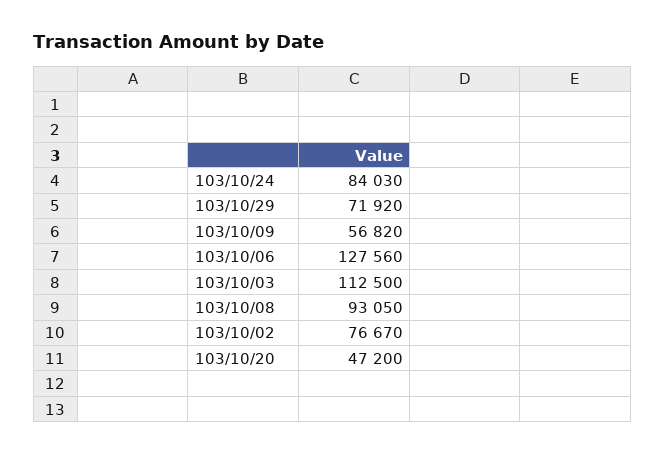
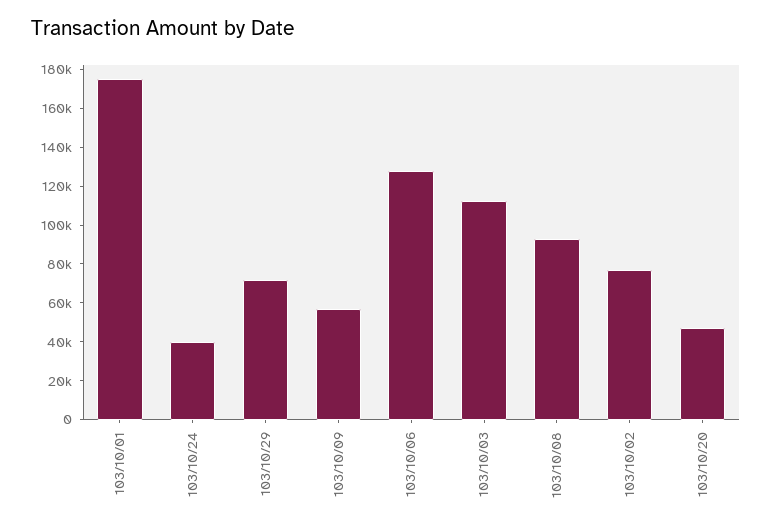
103/10/24: 84030 -> 40000
103/10/01: none -> 175000

